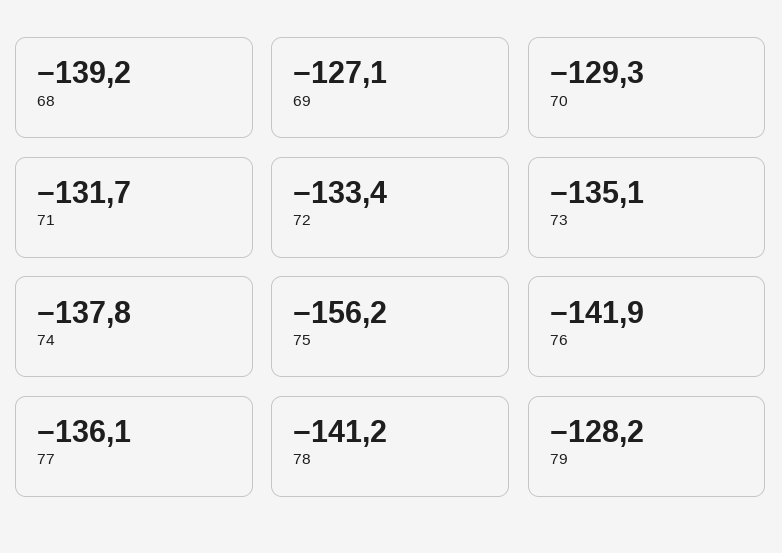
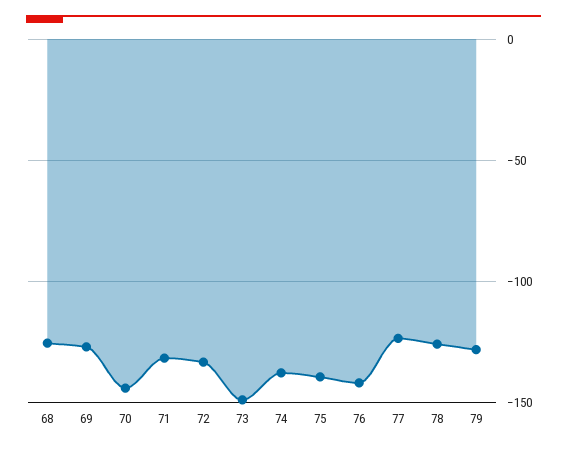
68: -139.2 -> -125
70: -129.3 -> -145
73: -135.1 -> -150
75: -156.2 -> -140
77: -136.1 -> -125
78: -141.2 -> -125

